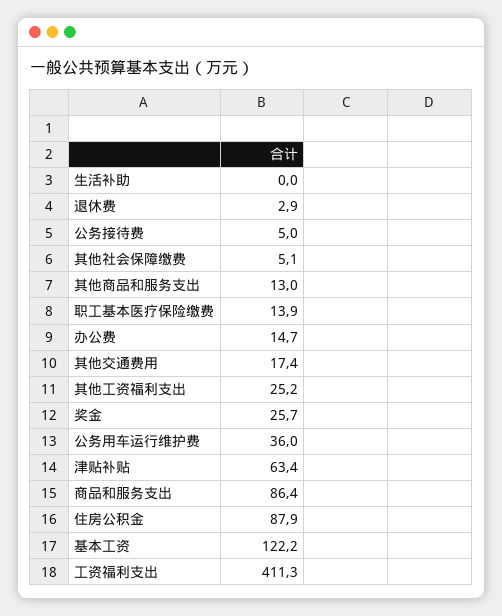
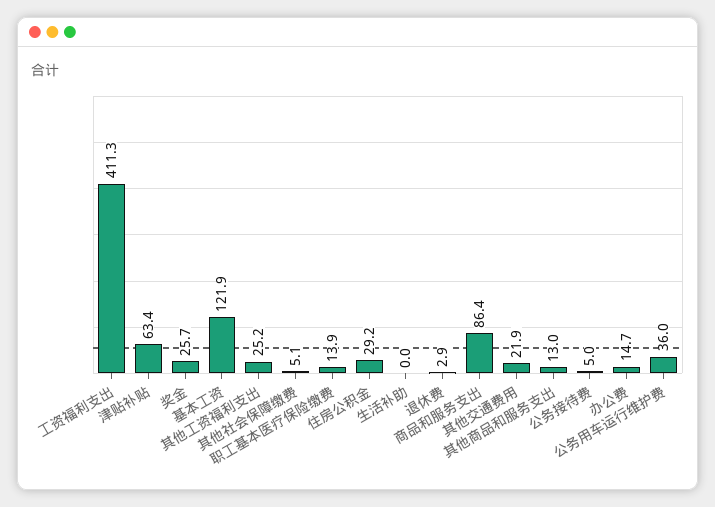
其他交通费用: 17.4 -> 21.9
住房公积金: 87.9 -> 29.2
基本工资: 122.2 -> 121.9

